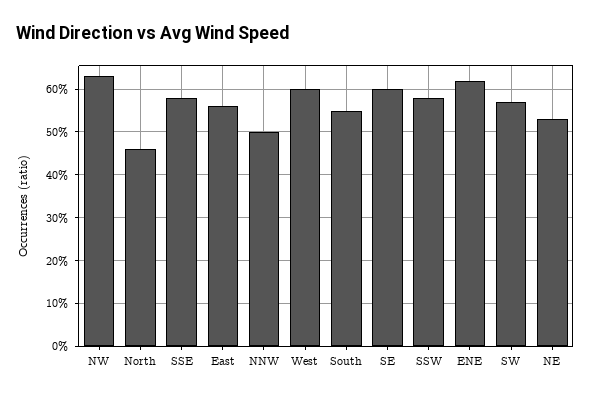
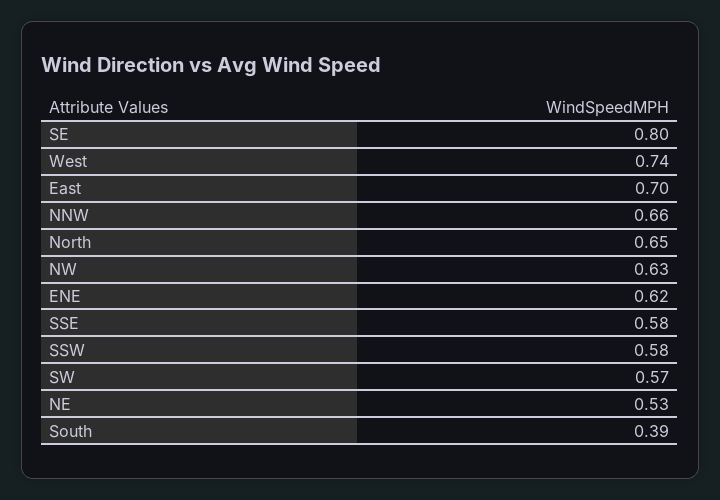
North: 0.45 -> 0.65
East: 0.55 -> 0.7
NNW: 0.5 -> 0.66
West: 0.6 -> 0.74
South: 0.55 -> 0.39
SE: 0.6 -> 0.8

